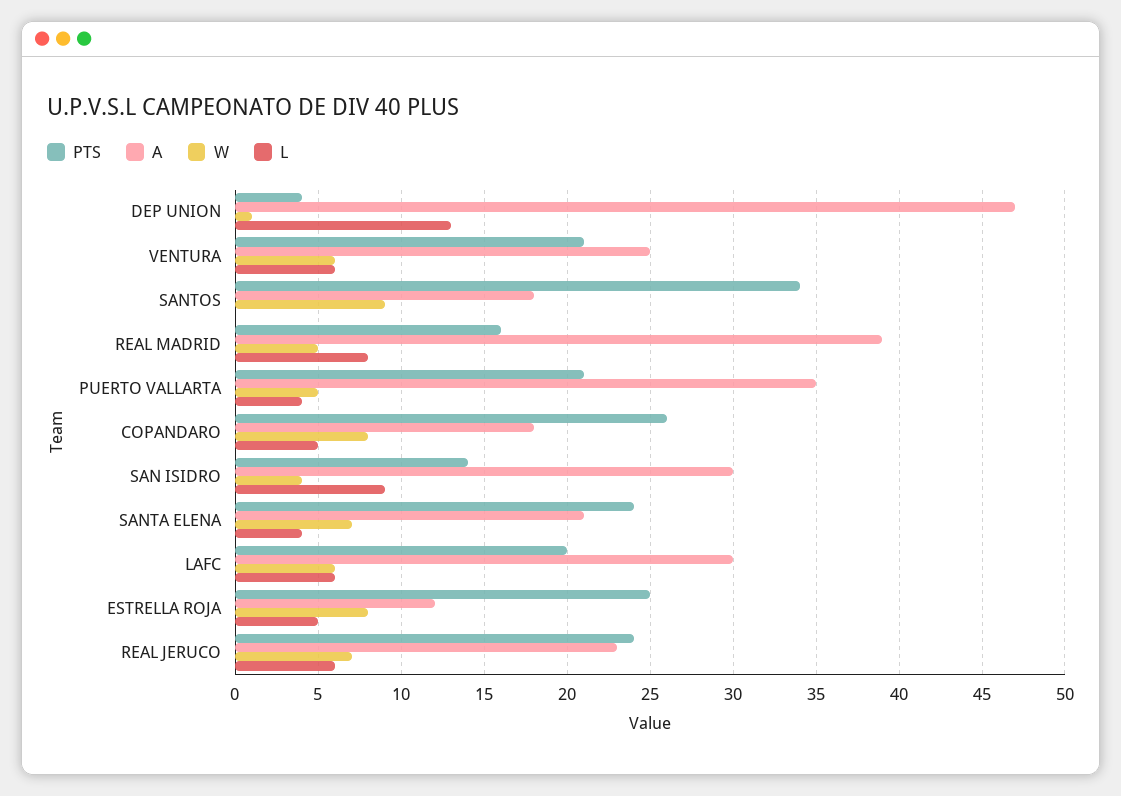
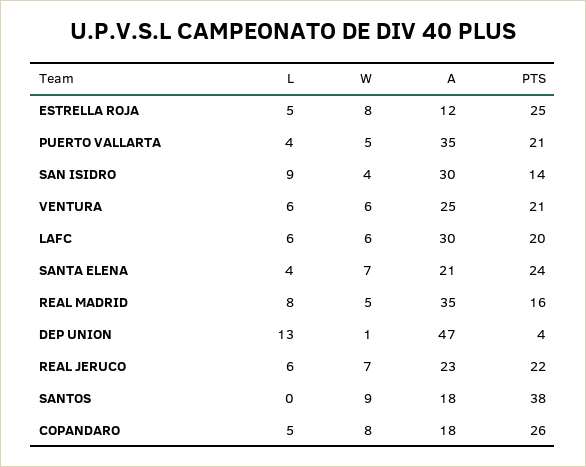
PTS, SANTOS: 34 -> 38
A, REAL MADRID: 39 -> 35
PTS, REAL JERUCO: 24 -> 22

